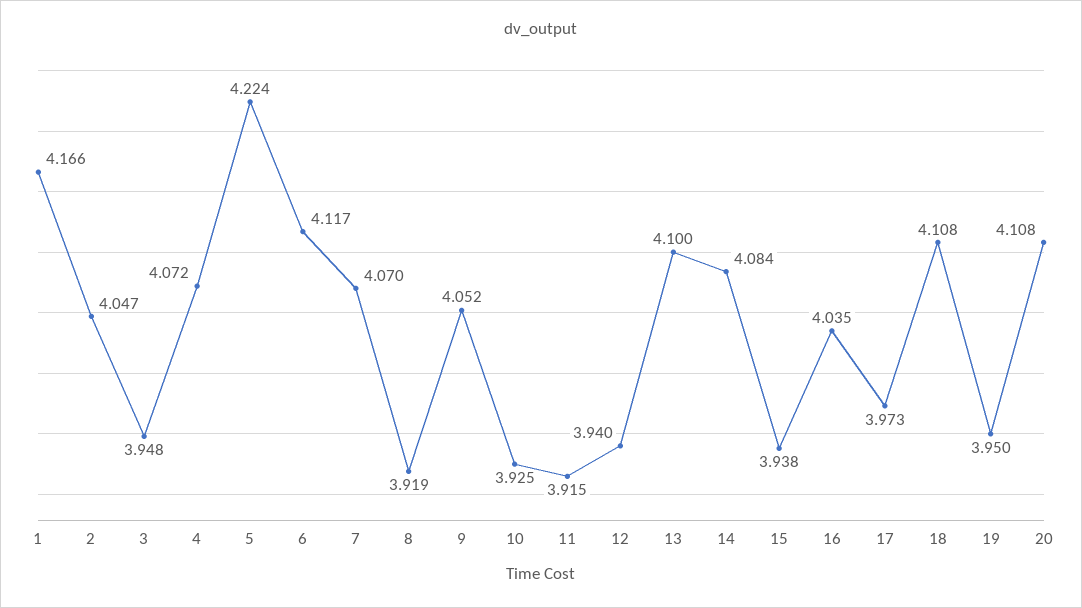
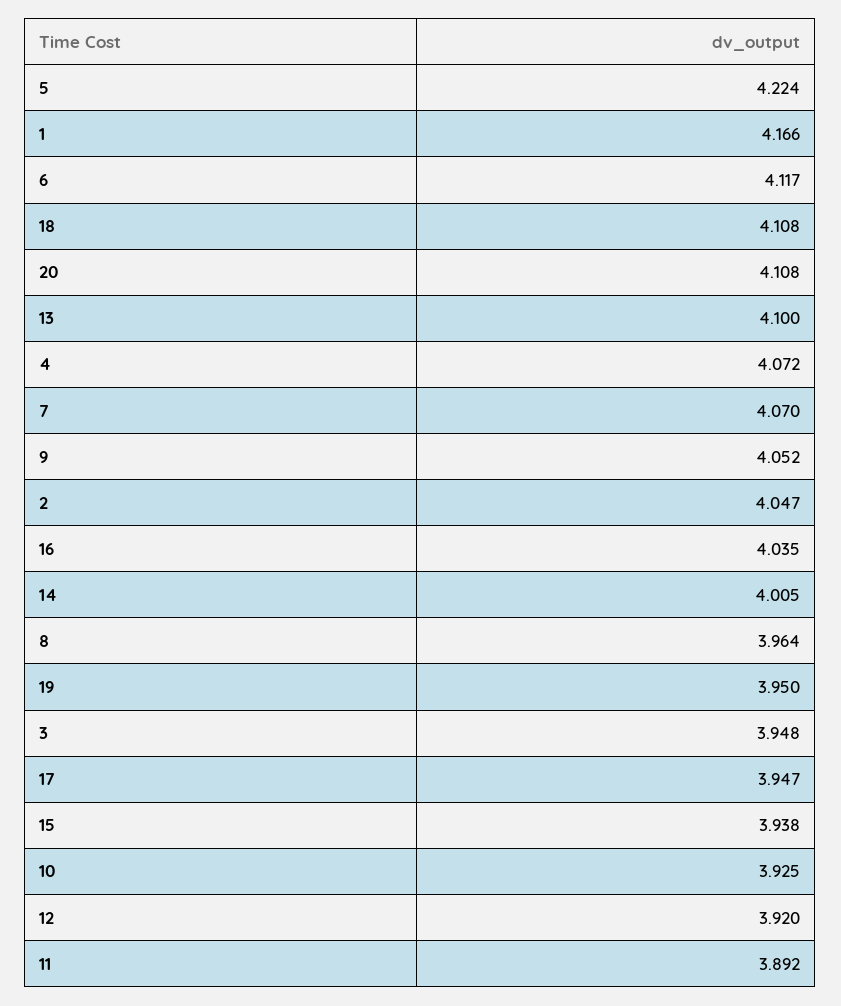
8: 3.919 -> 3.964
11: 3.915 -> 3.892
12: 3.94 -> 3.92
14: 4.084 -> 4.005
17: 3.973 -> 3.947

